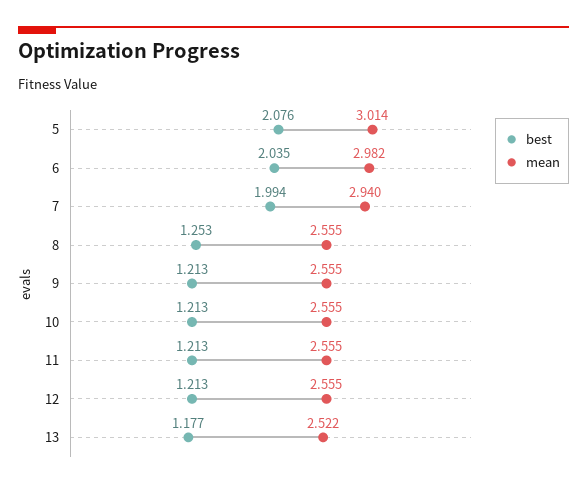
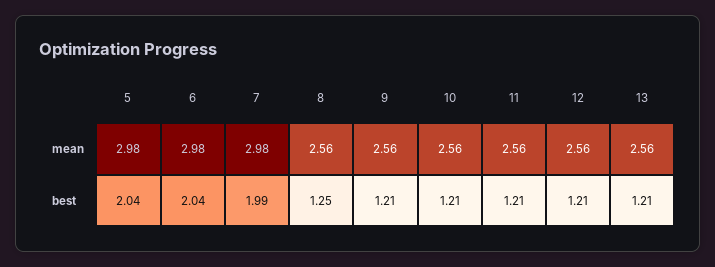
best, 5: 2.076 -> 2.04
mean, 5: 3.014 -> 2.98
mean, 7: 2.94 -> 2.98
best, 13: 1.177 -> 1.21
mean, 13: 2.522 -> 2.56

